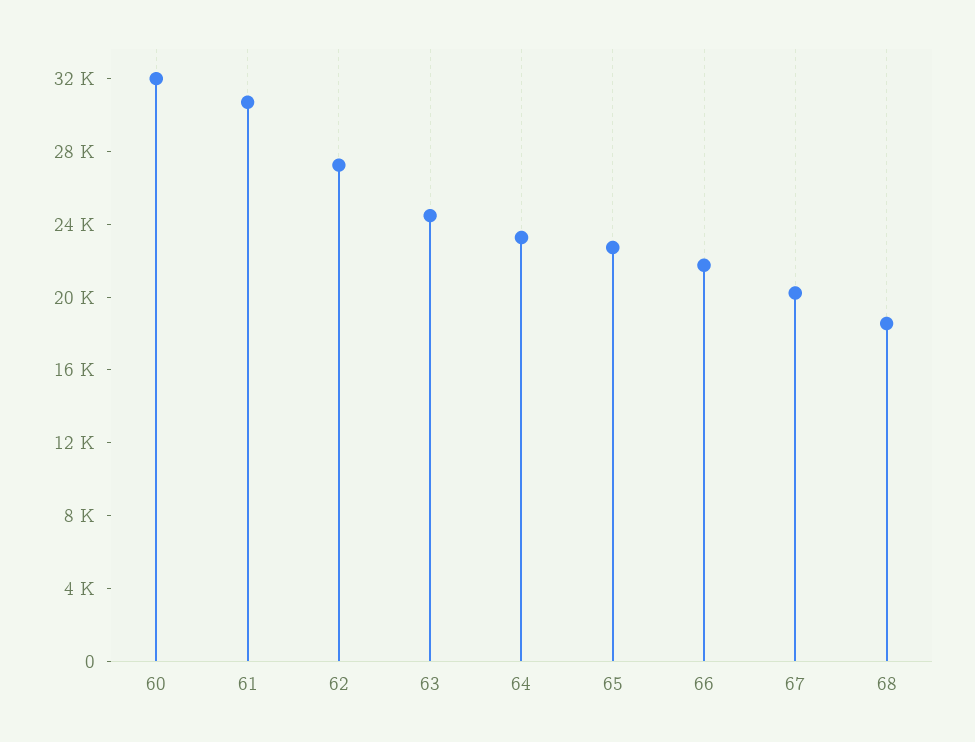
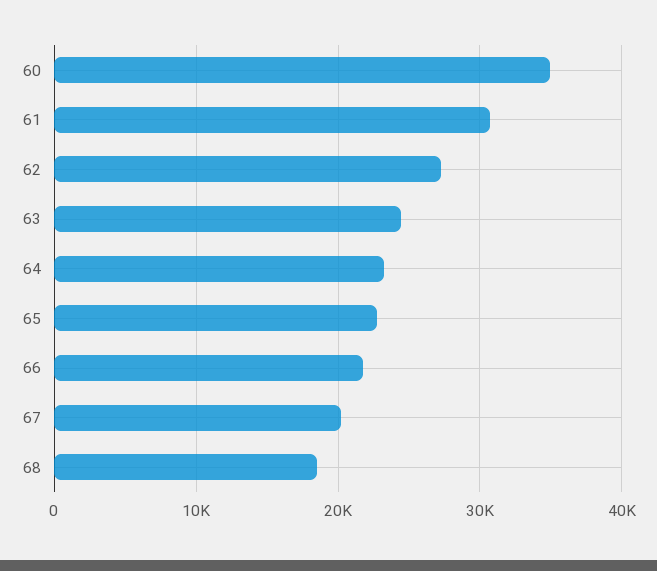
60: 32000 -> 35000

